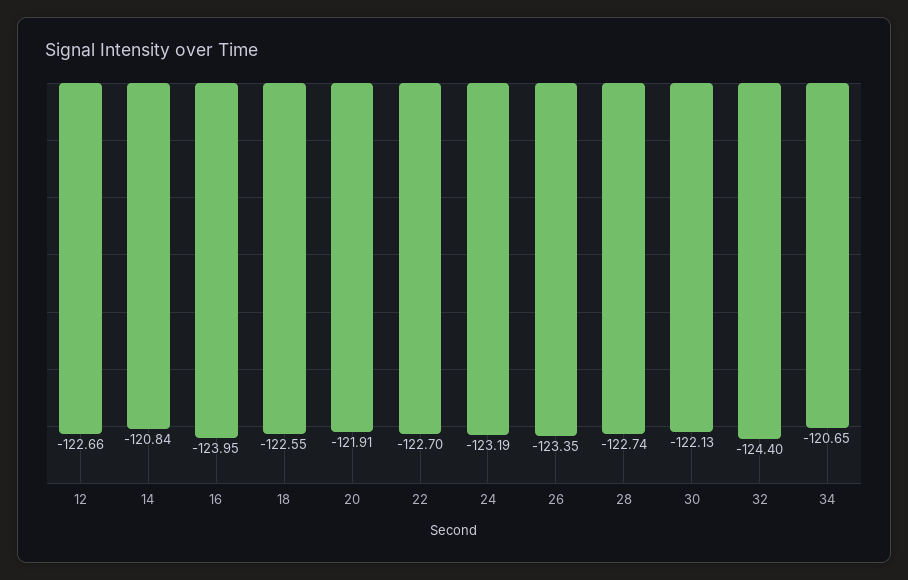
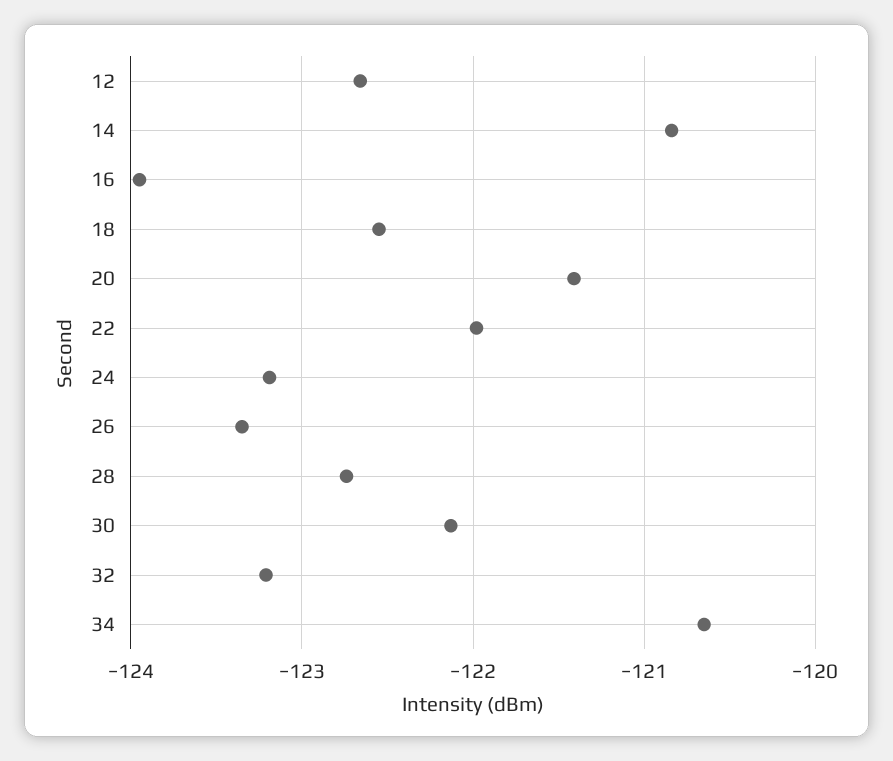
20: -121.91 -> -121.4
22: -122.7 -> -122
32: -124.4 -> -123.2

